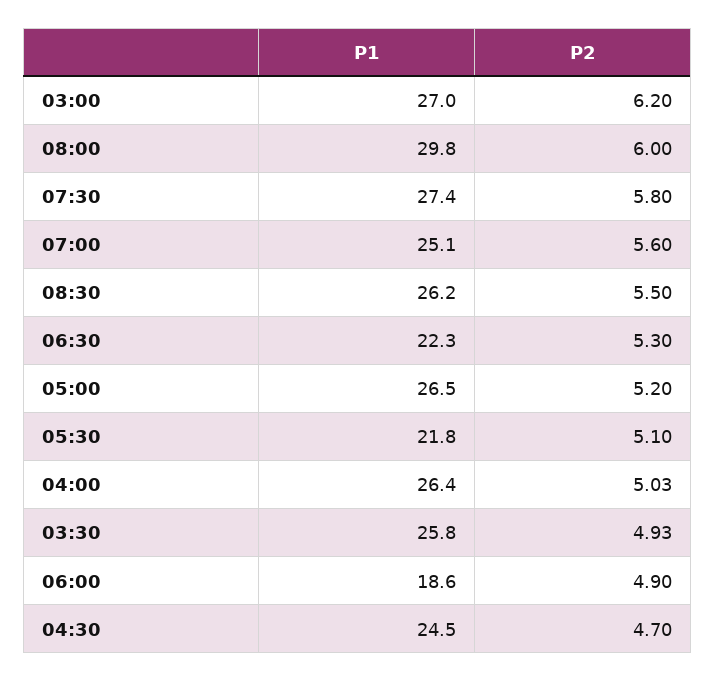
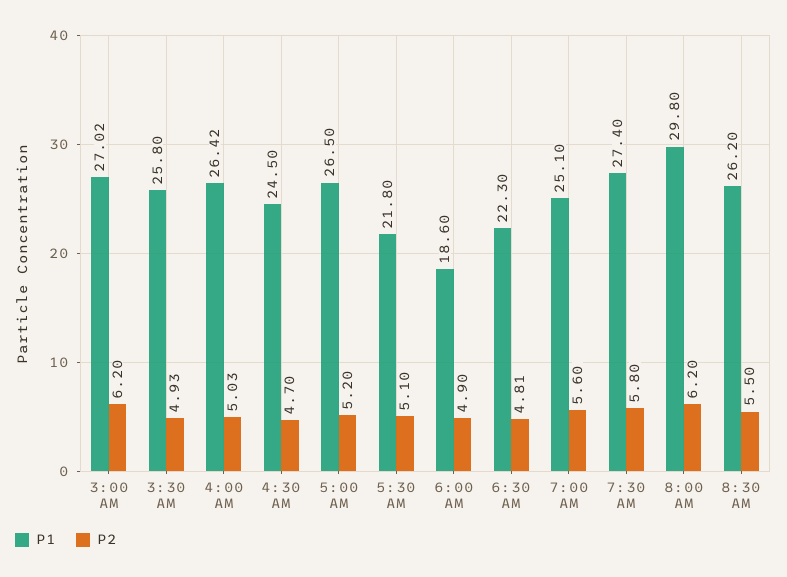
P2, 08:00: 6 -> 6.2
P2, 06:30: 5.3 -> 4.81

